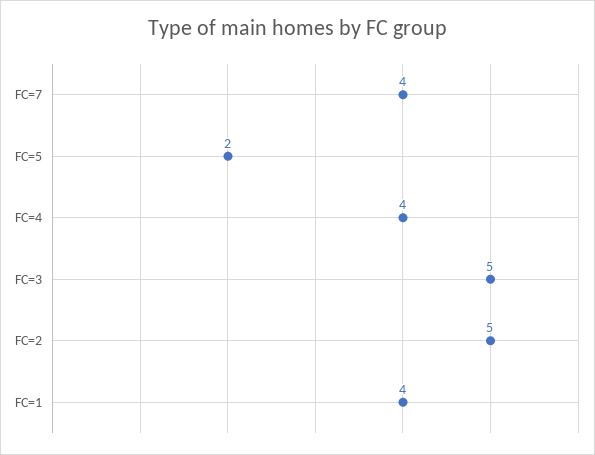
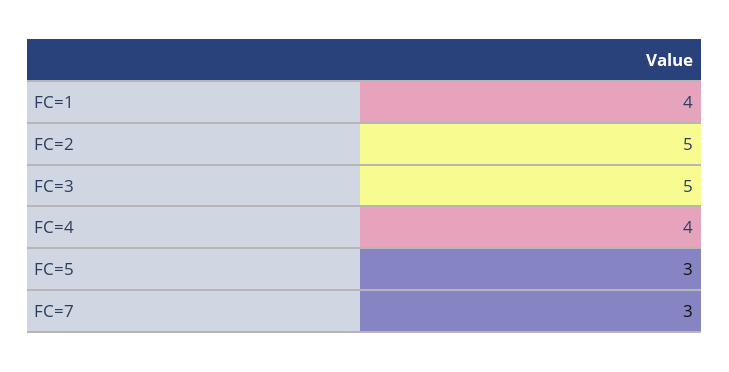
FC=7: 4 -> 3
FC=5: 2 -> 3

